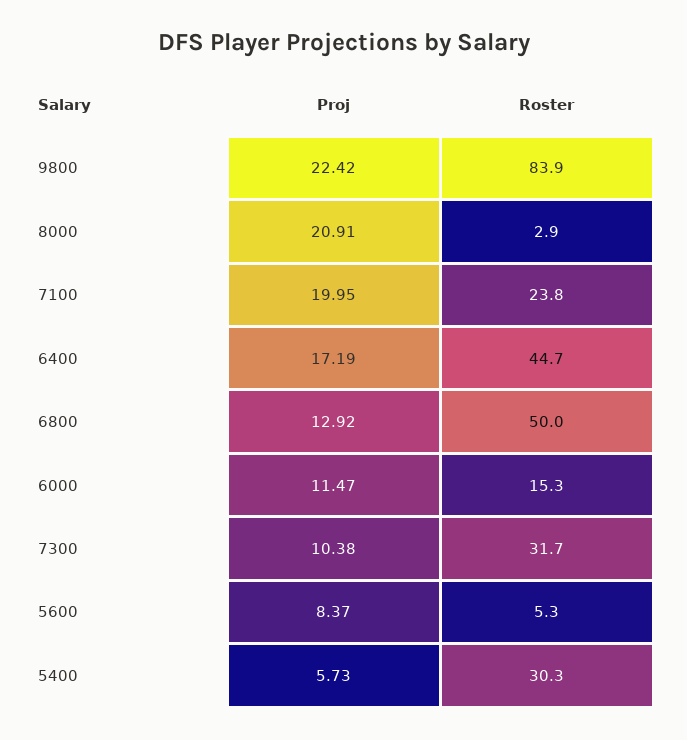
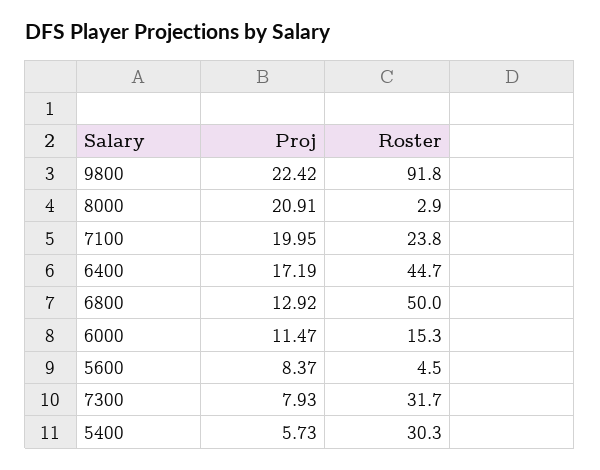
Roster, 9800: 83.9 -> 91.8
Proj, 7300: 10.38 -> 7.93
Roster, 5600: 5.3 -> 4.5

